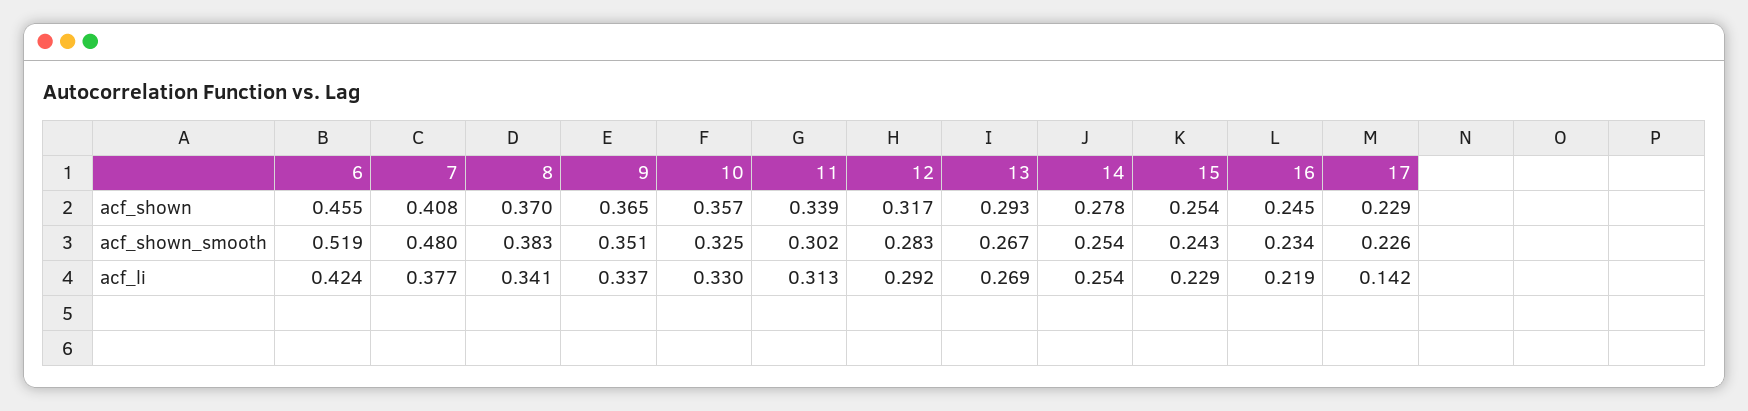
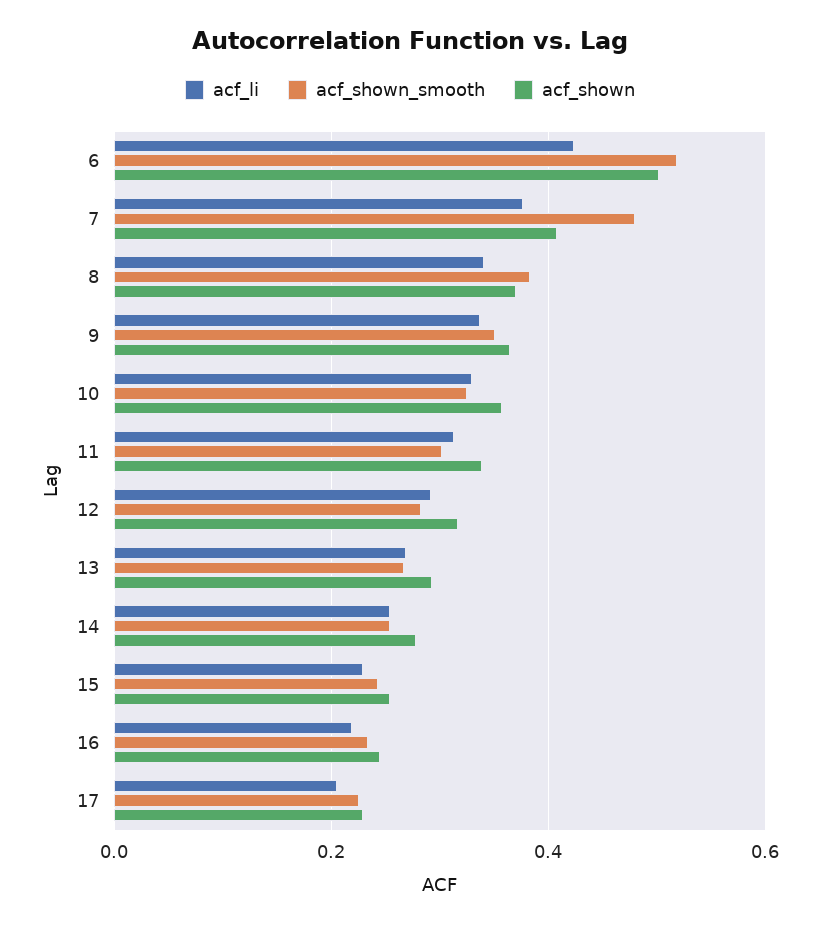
acf_shown, 6: 0.455 -> 0.5
acf_li, 17: 0.142 -> 0.2

